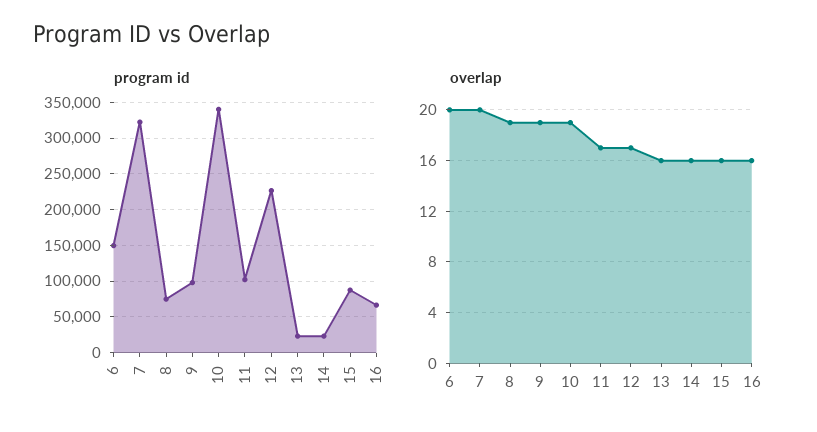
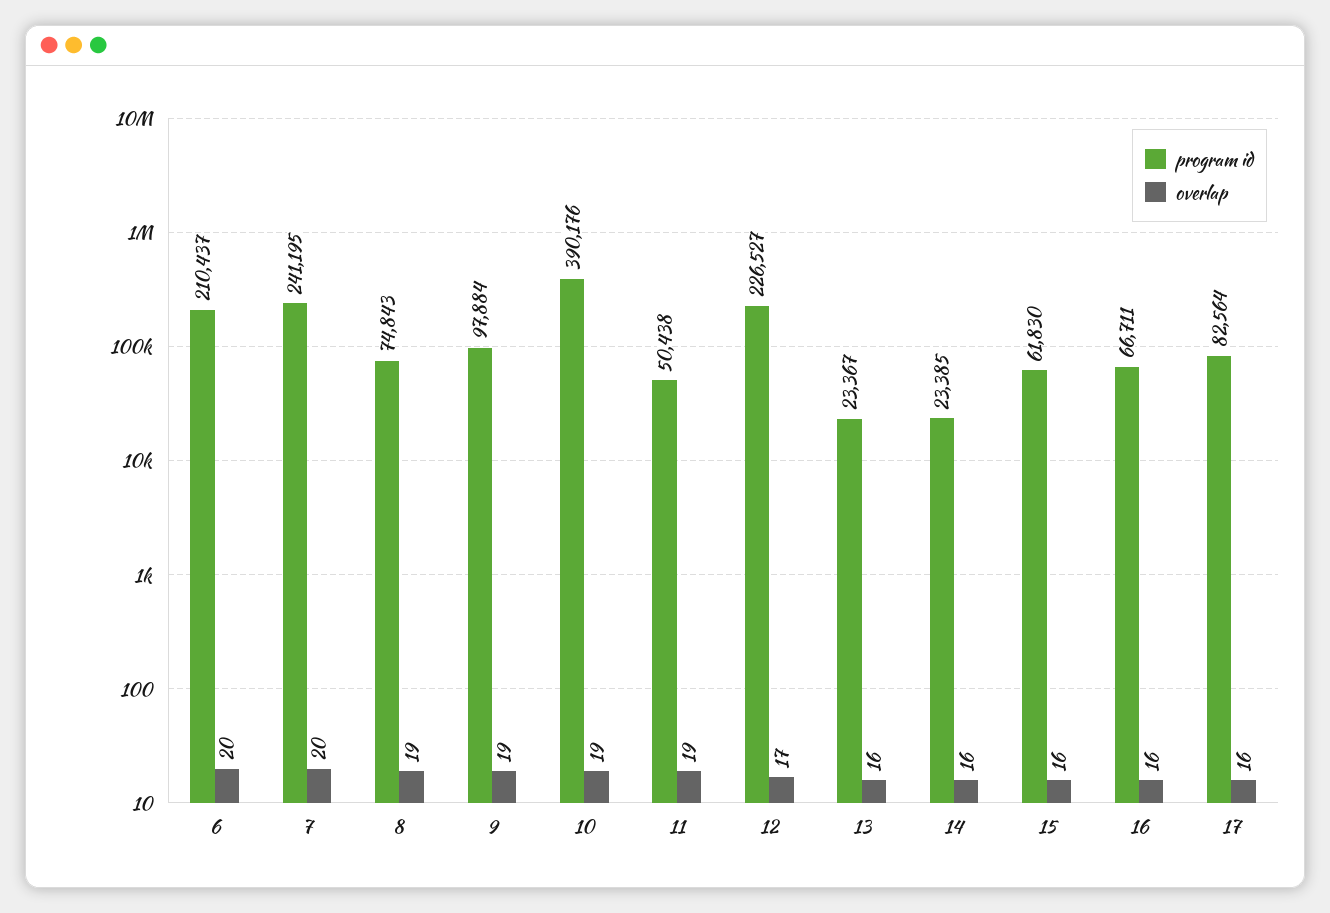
program id, 6: 150000 -> 210437
program id, 7: 320000 -> 241195
program id, 10: 340000 -> 390176
program id, 11: 100000 -> 50438
program id, 15: 90000 -> 61830
overlap, 11: 17 -> 19
program id, 17: none -> 82564
overlap, 17: none -> 16

